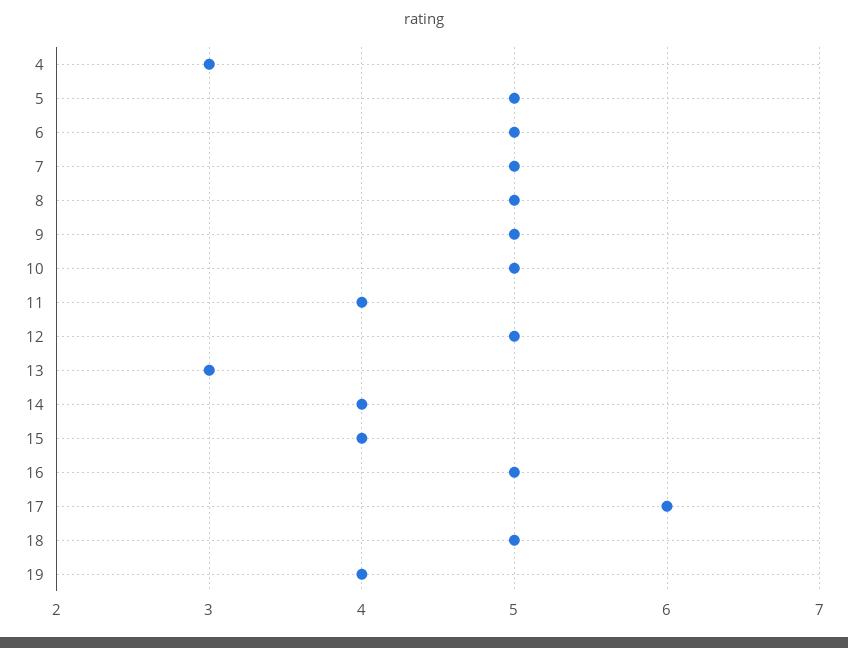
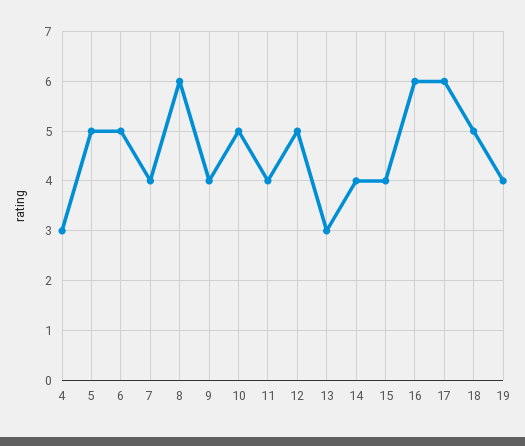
7: 5 -> 4
8: 5 -> 6
9: 5 -> 4
16: 5 -> 6

